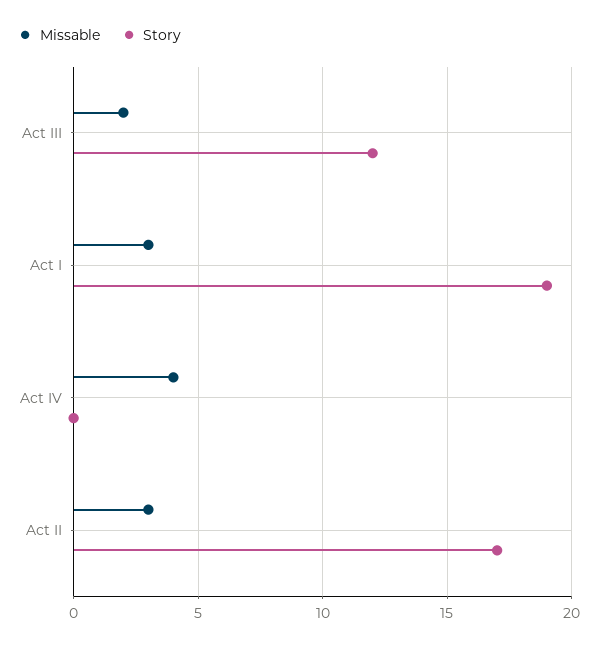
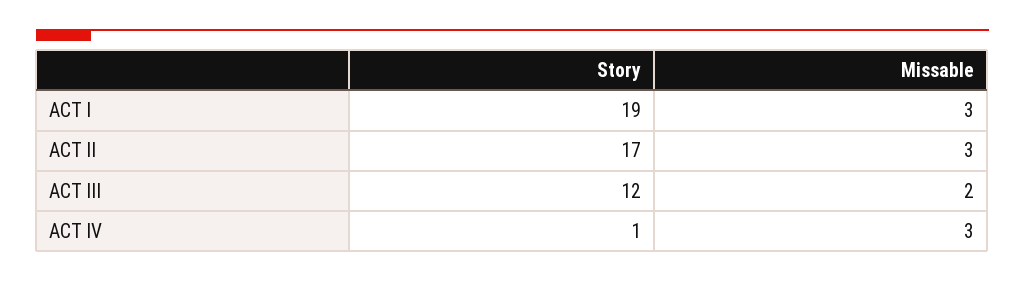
Missable, Act IV: 4 -> 3
Story, Act IV: 0 -> 1

